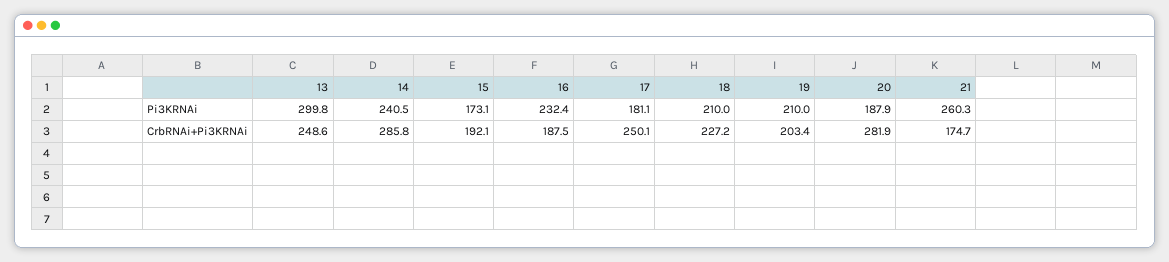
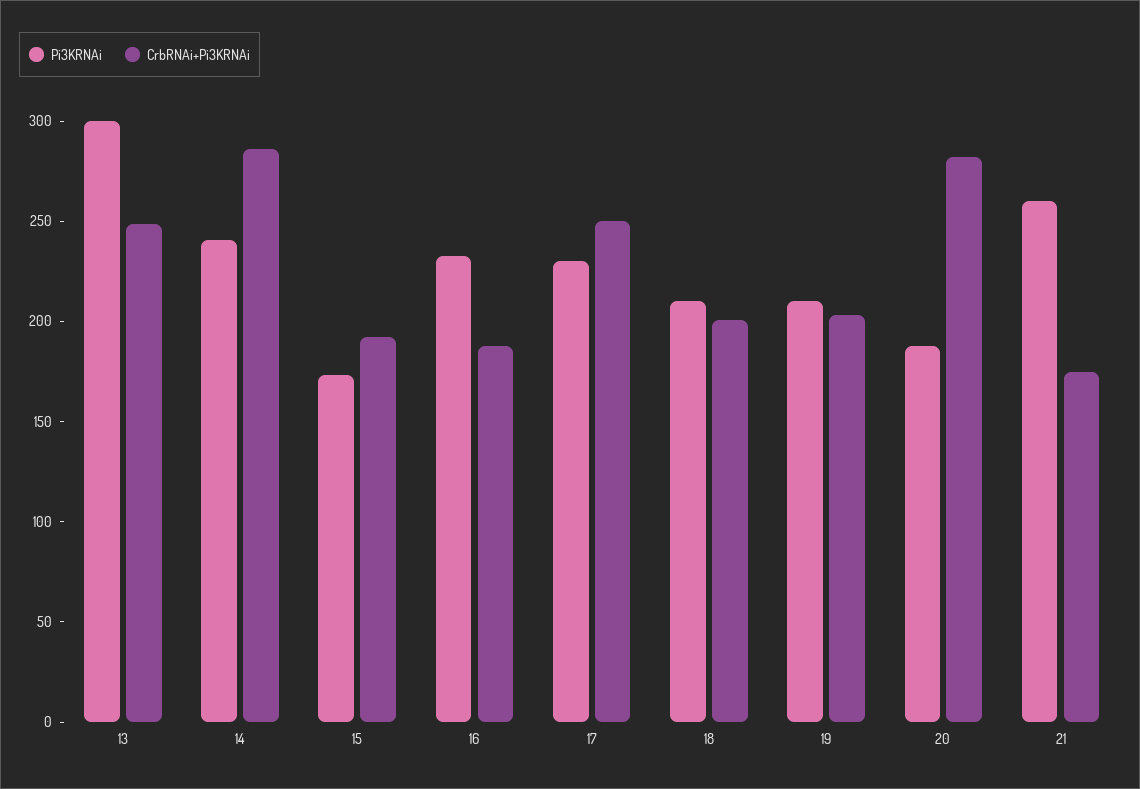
Pi3KRNAi, 17: 181.1 -> 230
CrbRNAi+Pi3KRNAi, 18: 227.2 -> 200

